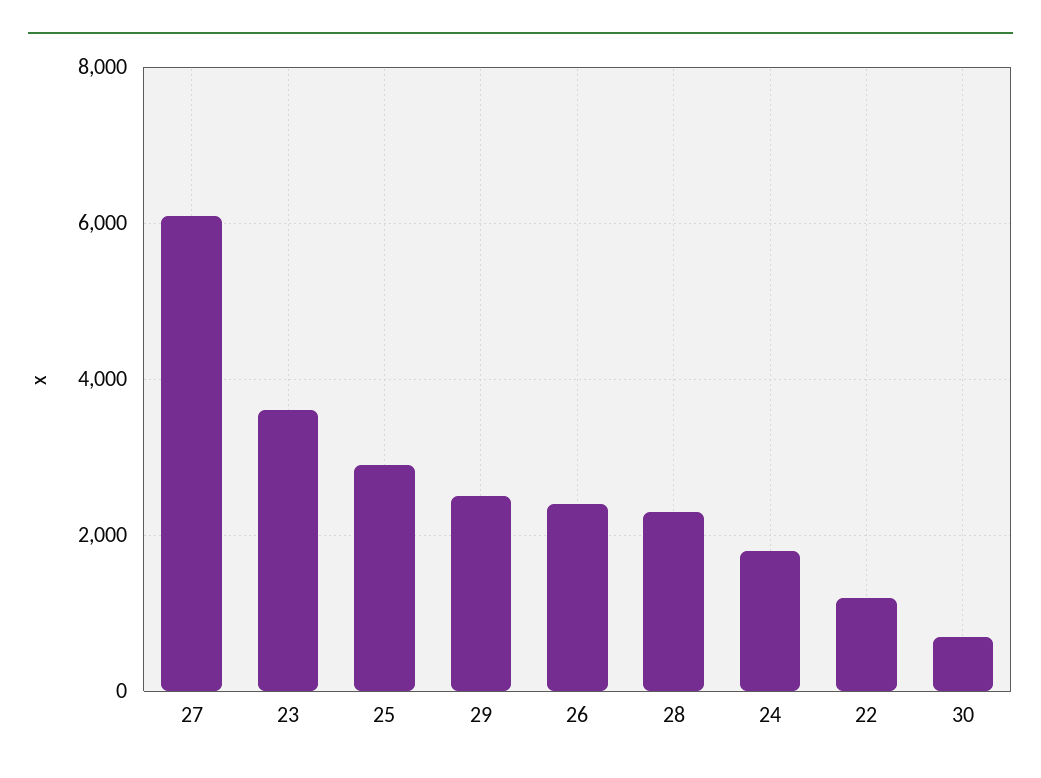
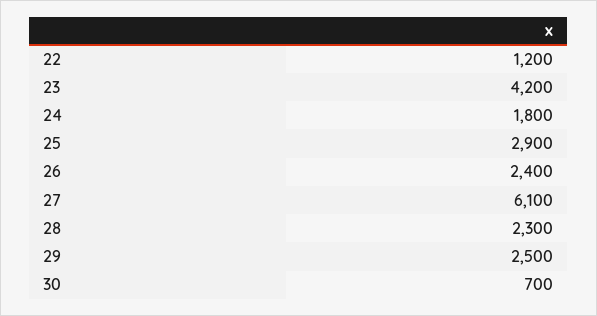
23: 3600 -> 4200

